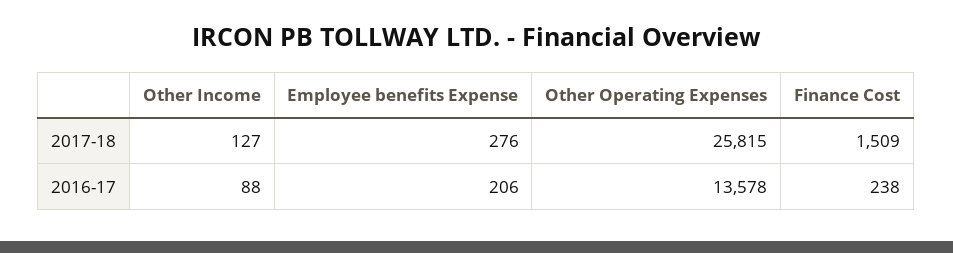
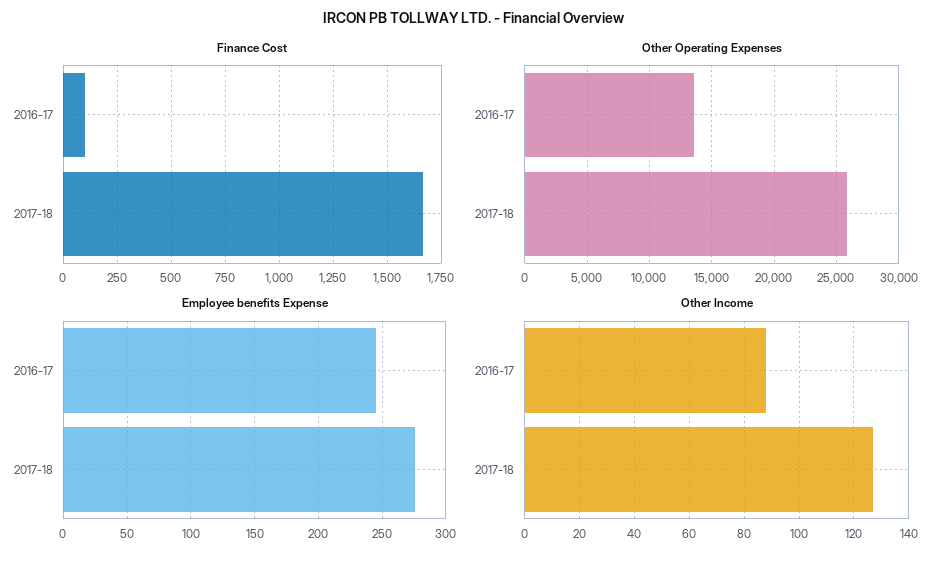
Finance Cost, 2017-18: 1509 -> 1650
Employee benefits Expense, 2016-17: 206 -> 245
Finance Cost, 2016-17: 238 -> 100

